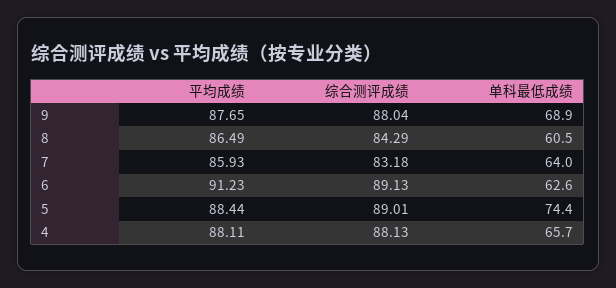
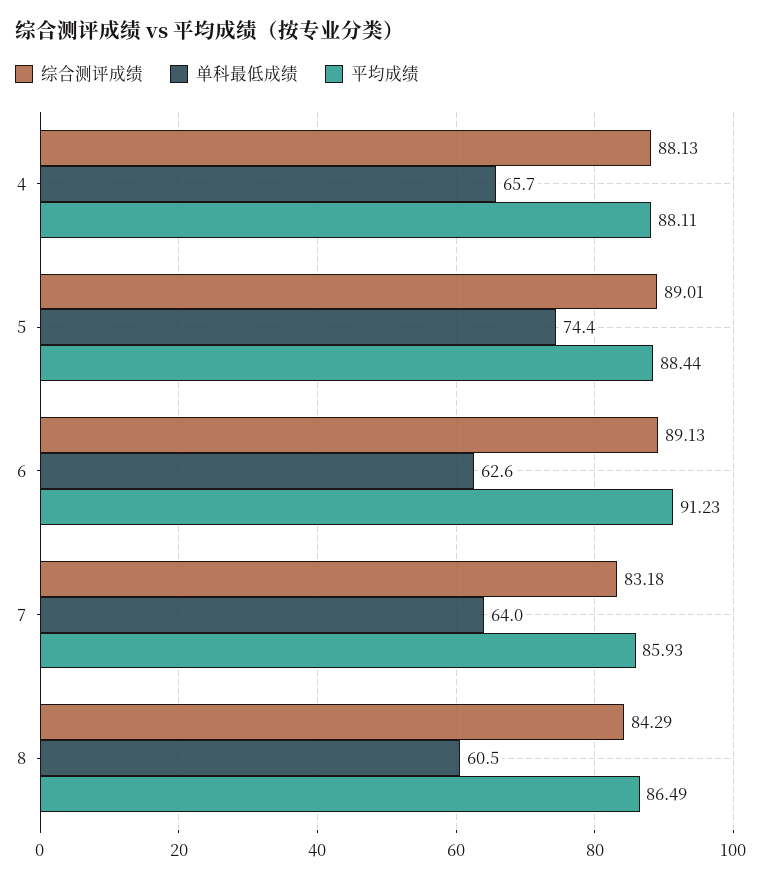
平均成绩, 9: 87.65 -> none
综合测评成绩, 9: 88.04 -> none
单科最低成绩, 9: 68.9 -> none

